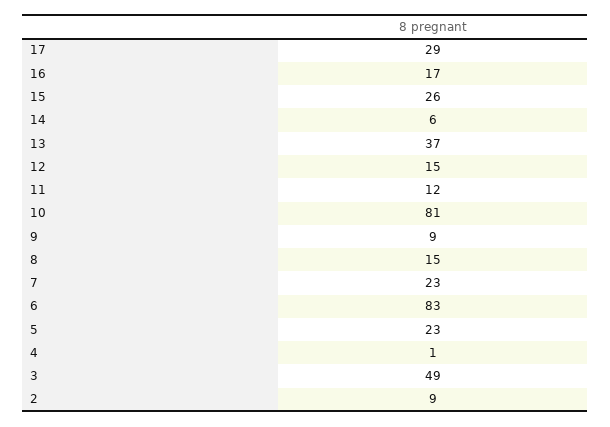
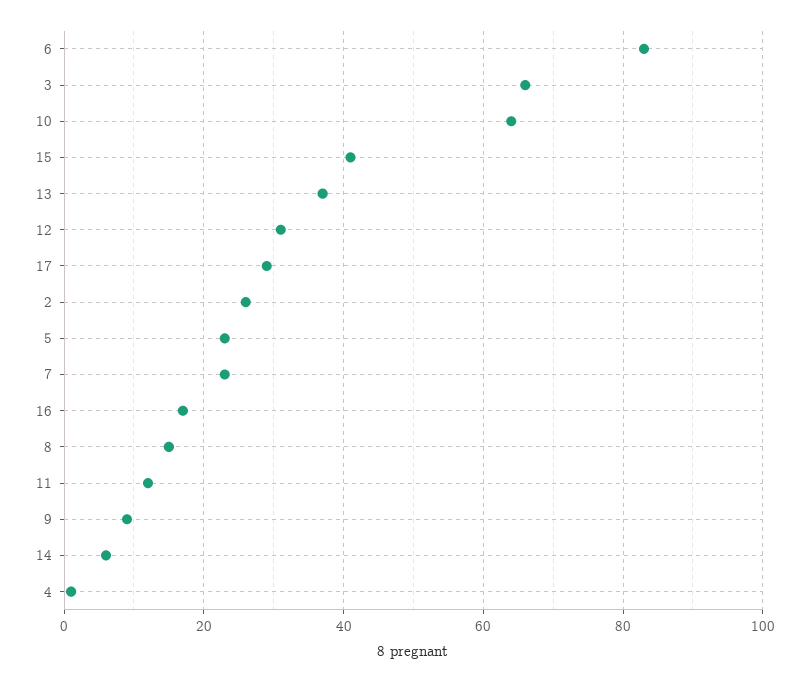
15: 26 -> 40
12: 15 -> 30
10: 81 -> 65
3: 49 -> 65
2: 9 -> 25

